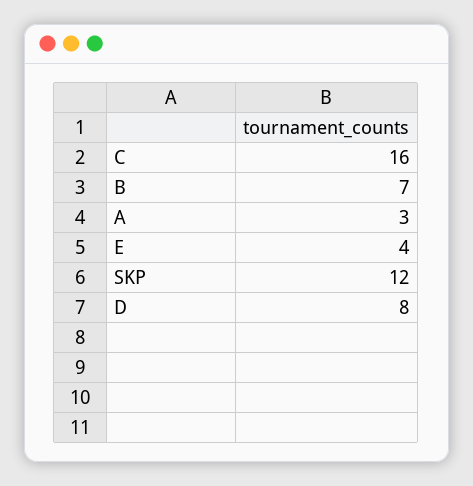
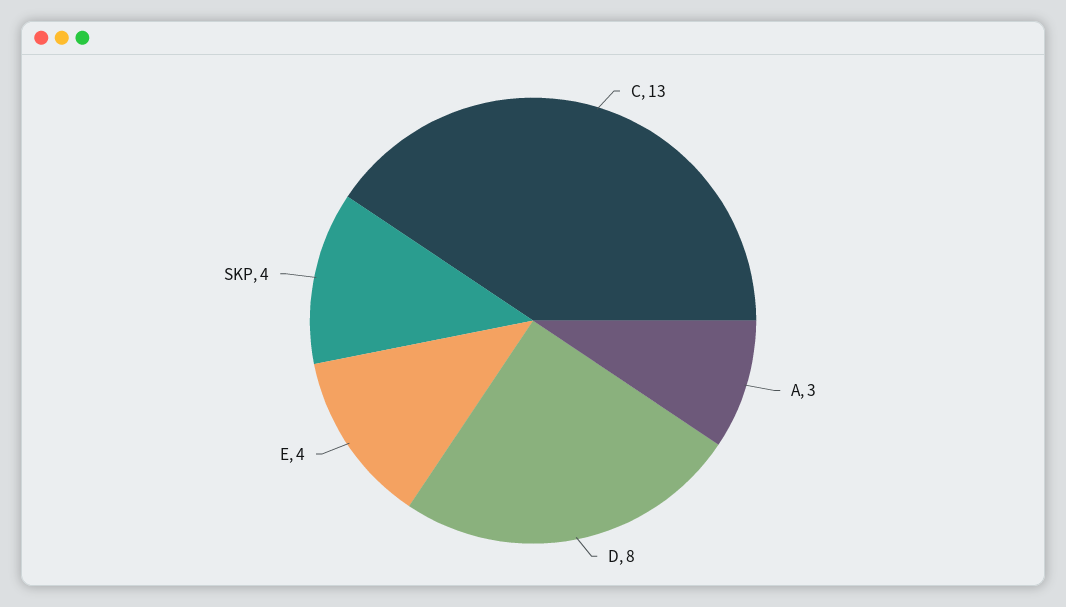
C: 16 -> 13
B: 7 -> none
SKP: 12 -> 4

